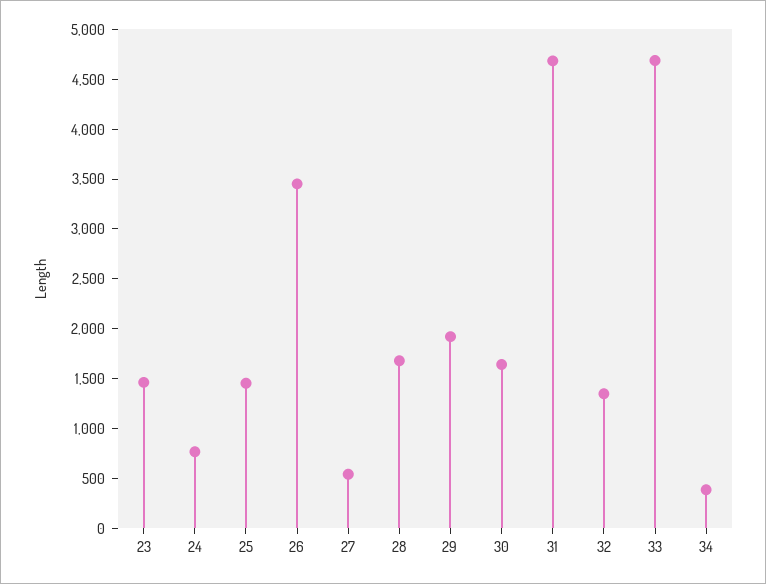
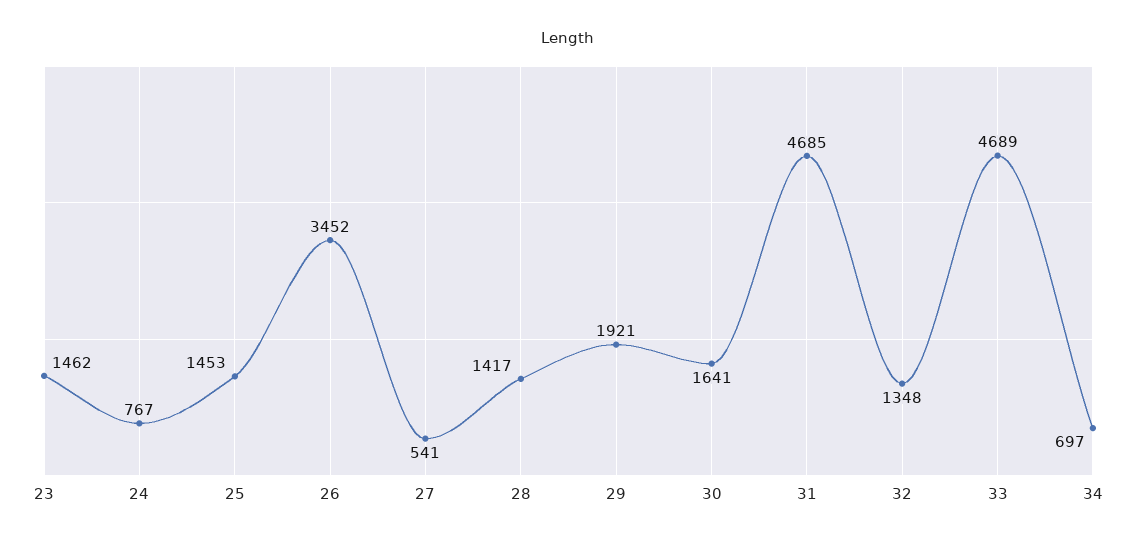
28: 1700 -> 1417
34: 400 -> 697

